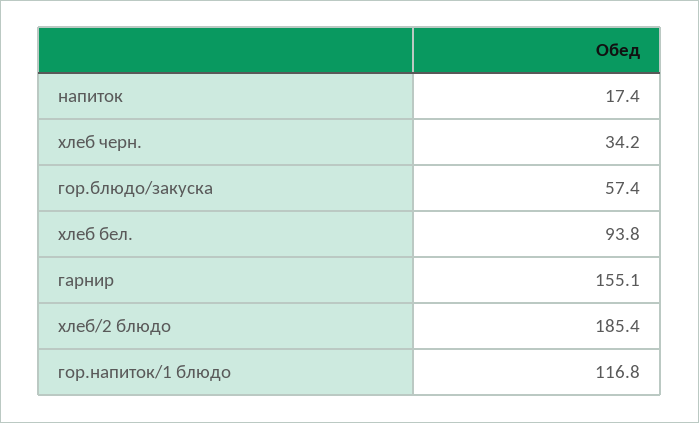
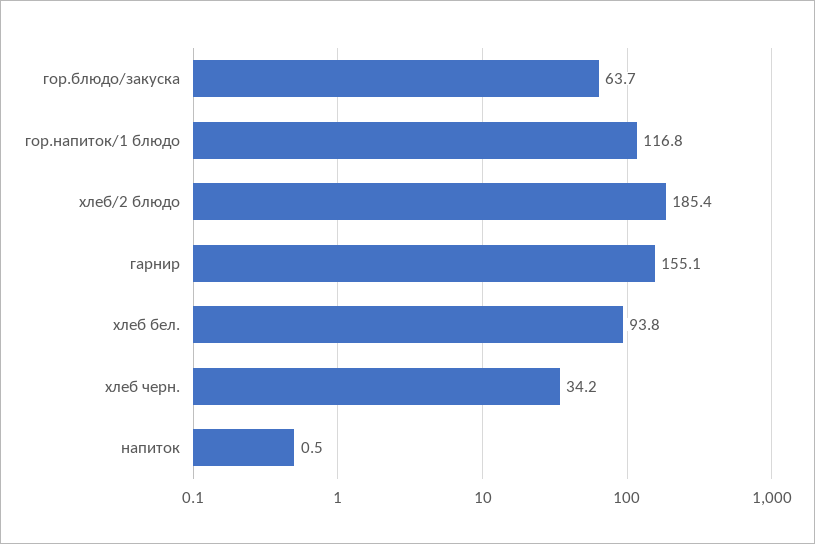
напиток: 17.4 -> 0.5
гор.блюдо/закуска: 57.4 -> 63.7

